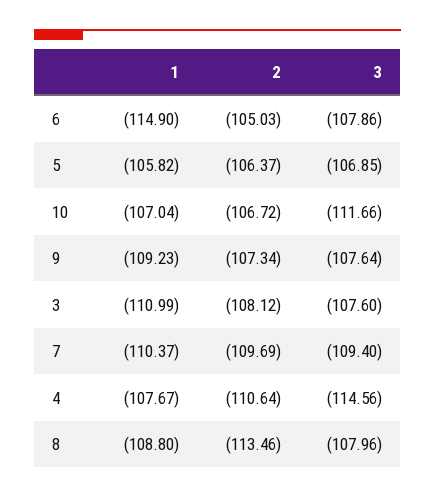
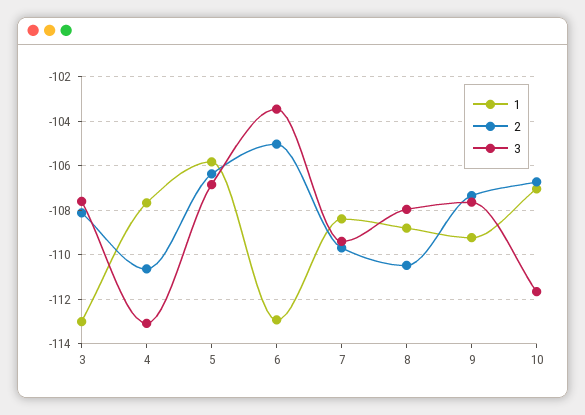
1, 6: -114.9 -> -113
3, 6: -107.86 -> -103.5
1, 3: -110.99 -> -113
1, 7: -110.37 -> -108.5
3, 4: -114.56 -> -113
2, 8: -113.46 -> -110.5

